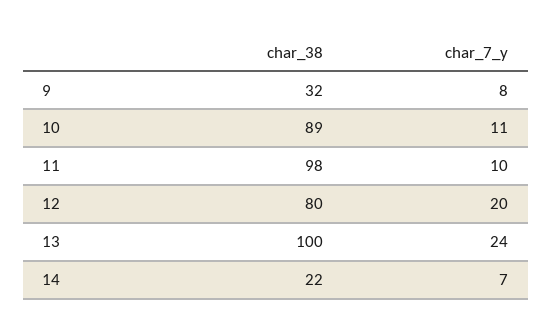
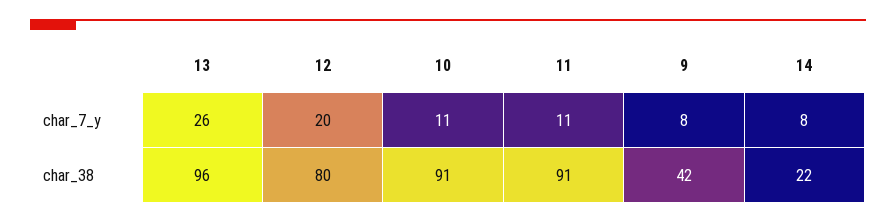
char_38, 9: 32 -> 42
char_38, 10: 89 -> 91
char_38, 11: 98 -> 91
char_7_y, 11: 10 -> 11
char_38, 13: 100 -> 96
char_7_y, 13: 24 -> 26
char_7_y, 14: 7 -> 8

